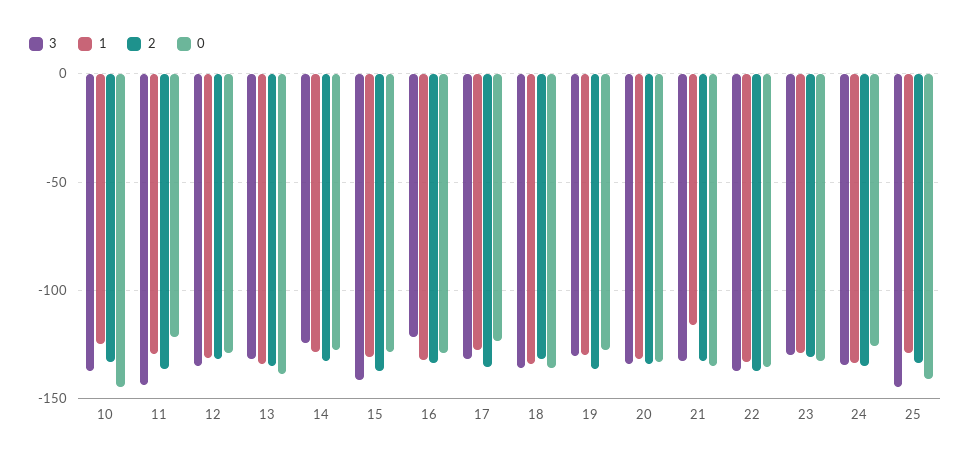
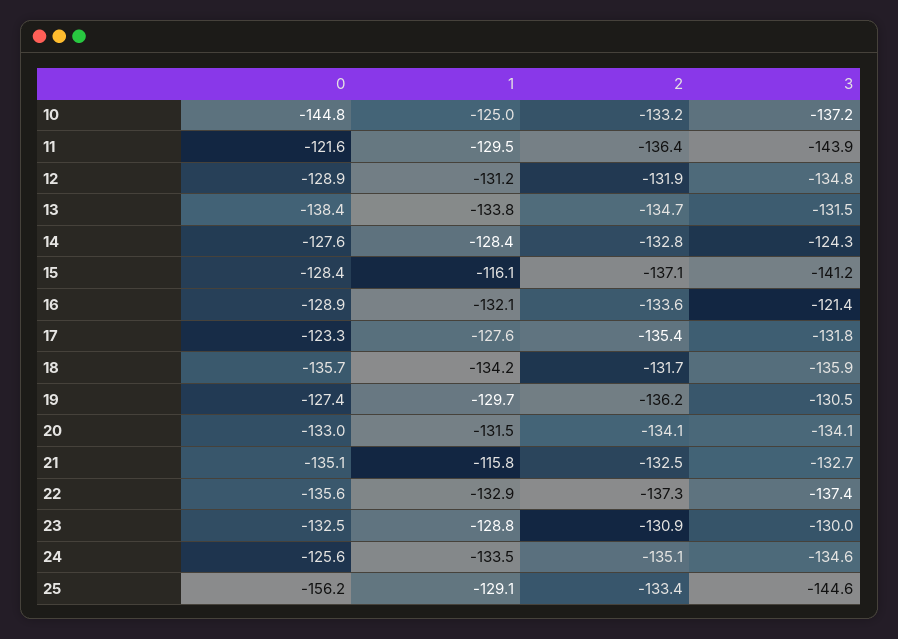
1, 15: -130 -> -116.1
0, 25: -140 -> -156.2

